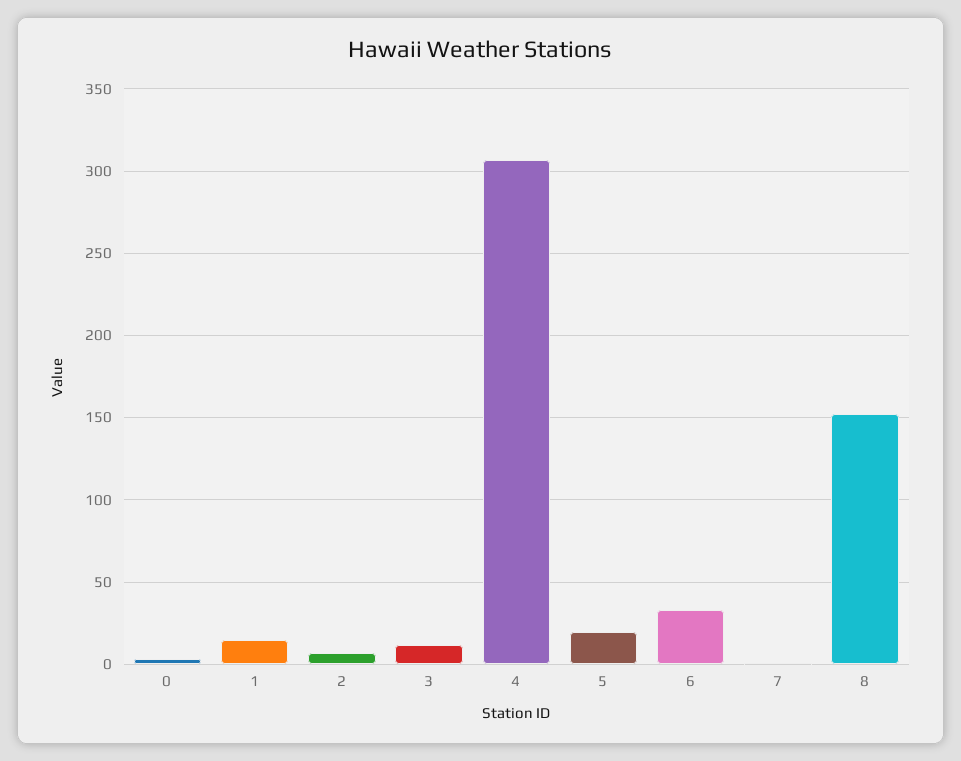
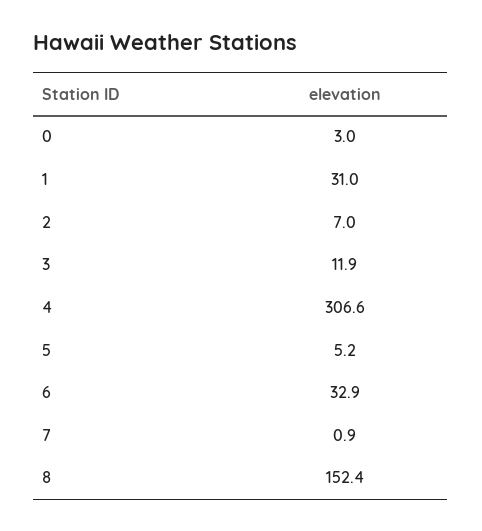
1: 15 -> 31
5: 20 -> 5.2

